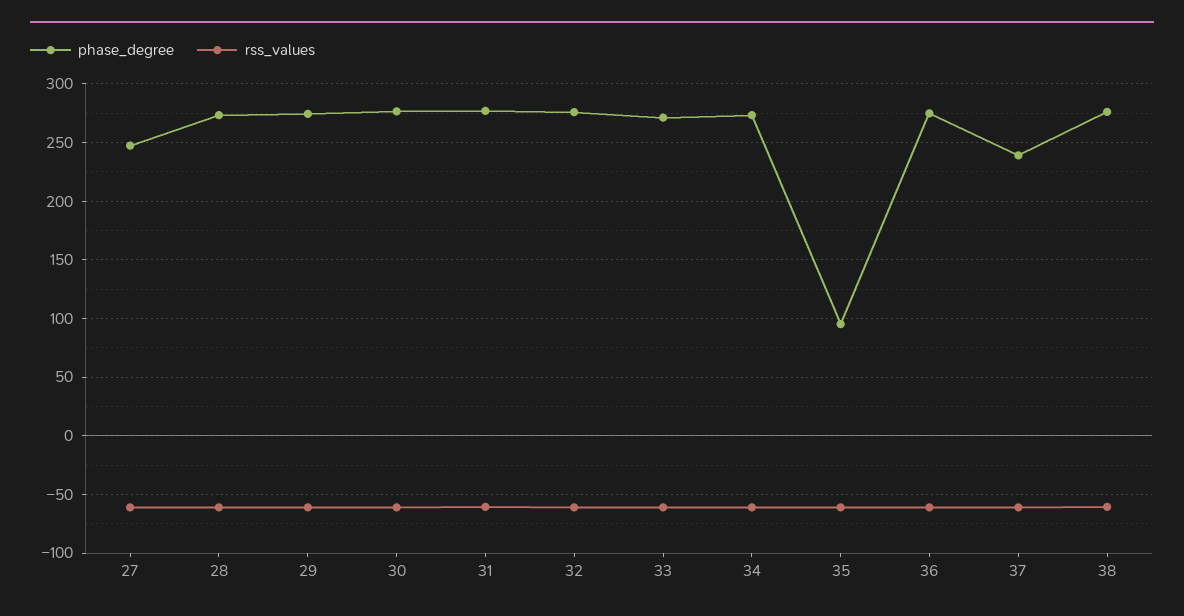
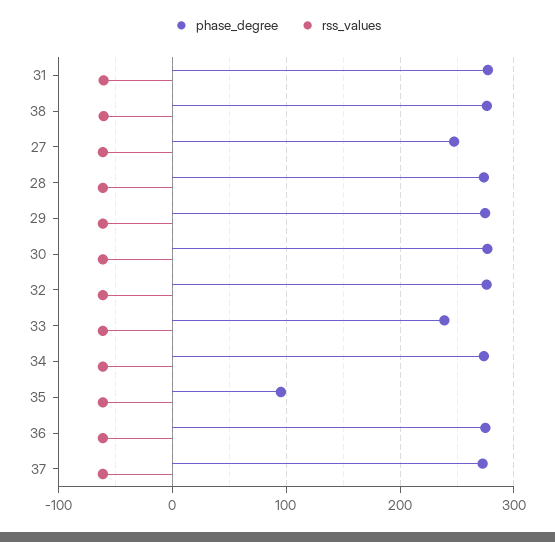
phase_degree, 33: 270 -> 240
phase_degree, 37: 240 -> 270

